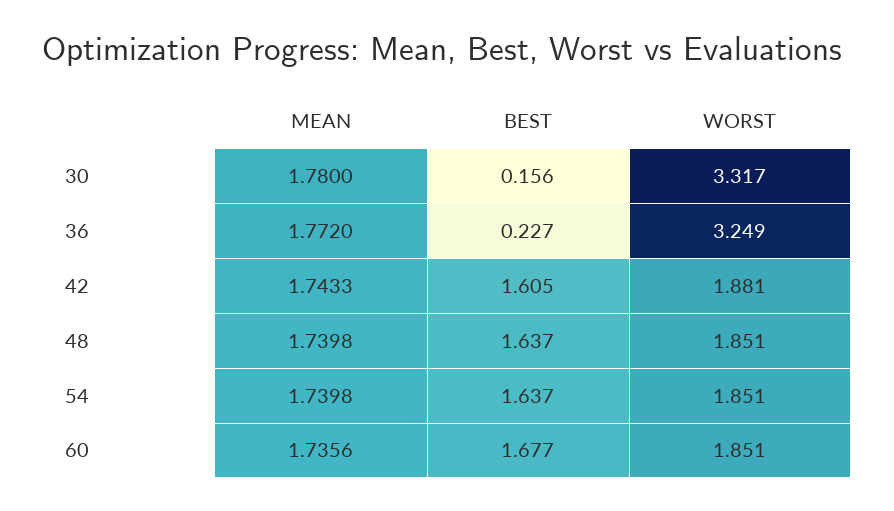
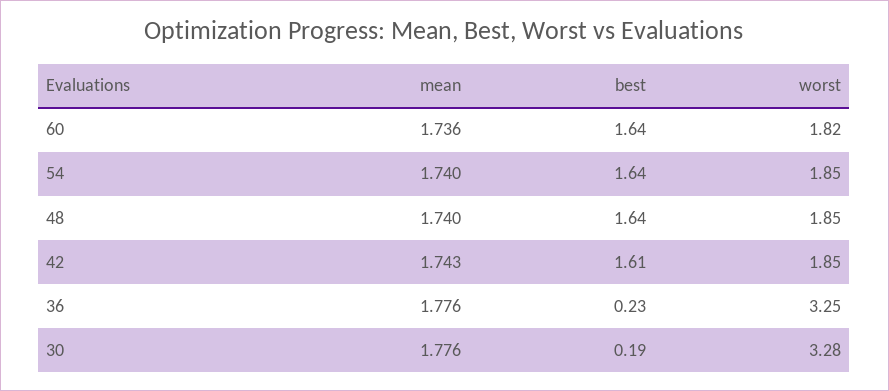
MEAN, 30: 1.78 -> 1.776
BEST, 30: 0.156 -> 0.19
WORST, 30: 3.317 -> 3.28
MEAN, 36: 1.772 -> 1.776
WORST, 42: 1.881 -> 1.85
BEST, 60: 1.677 -> 1.64
WORST, 60: 1.851 -> 1.82

